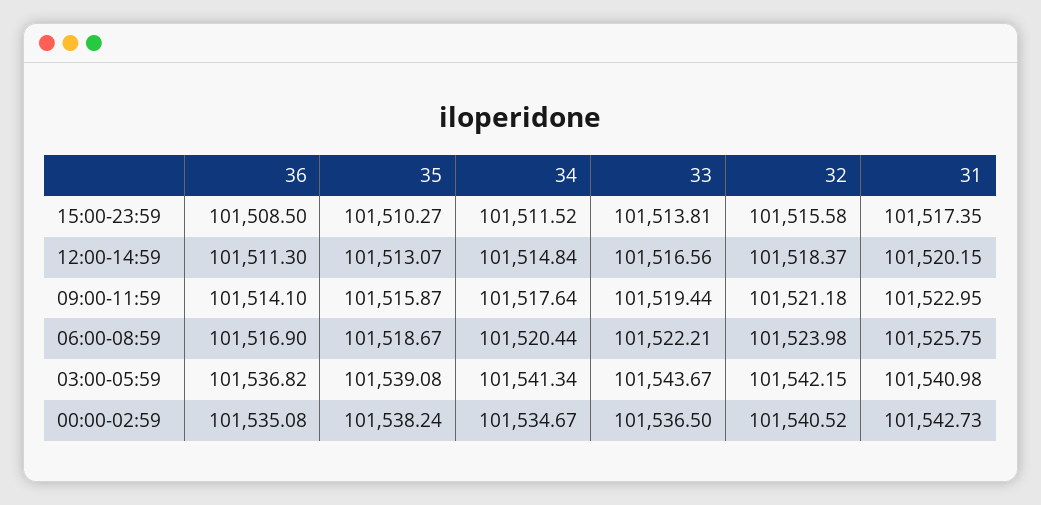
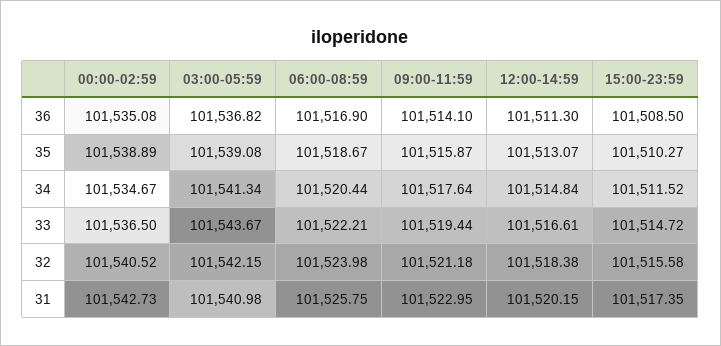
33, 15:00-23:59: 101513.81 -> 101514.72
33, 12:00-14:59: 101516.56 -> 101516.61
32, 12:00-14:59: 101518.37 -> 101518.38
35, 00:00-02:59: 101538.24 -> 101538.89

